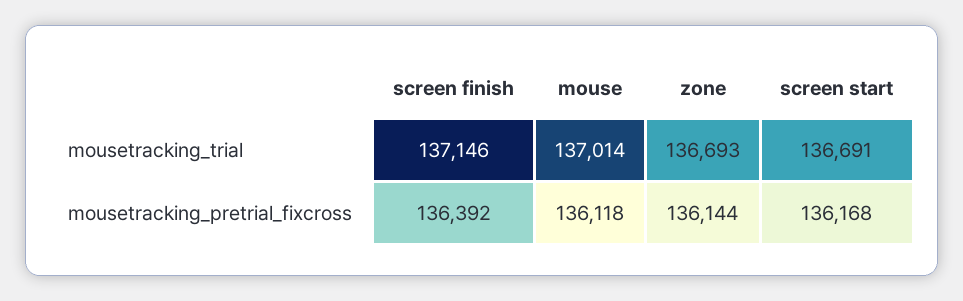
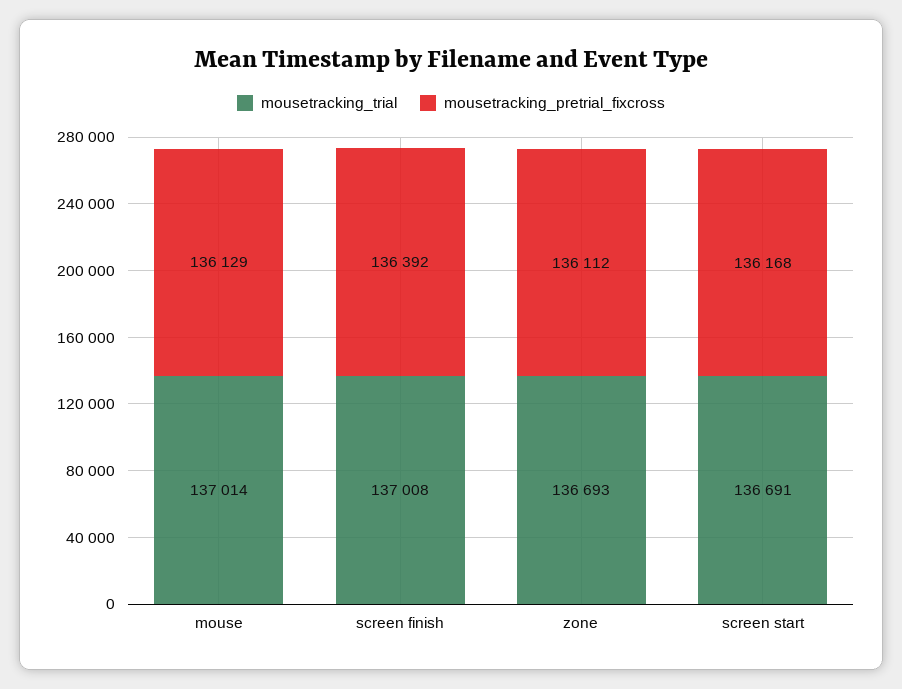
mousetracking_trial, screen finish: 137146 -> 137008
mousetracking_pretrial_fixcross, mouse: 136118 -> 136129
mousetracking_pretrial_fixcross, zone: 136144 -> 136112

